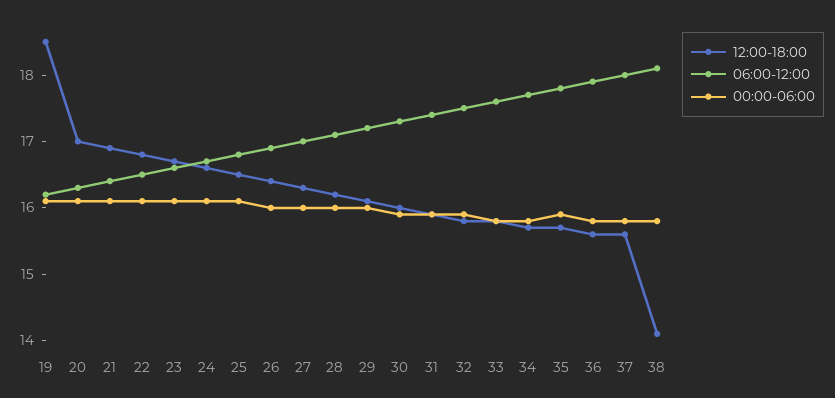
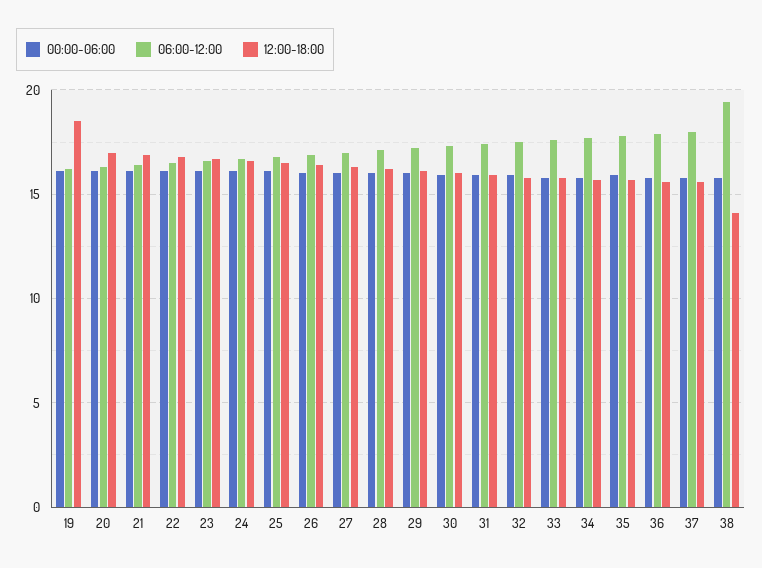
06:00-12:00, 38: 18 -> 19.5

